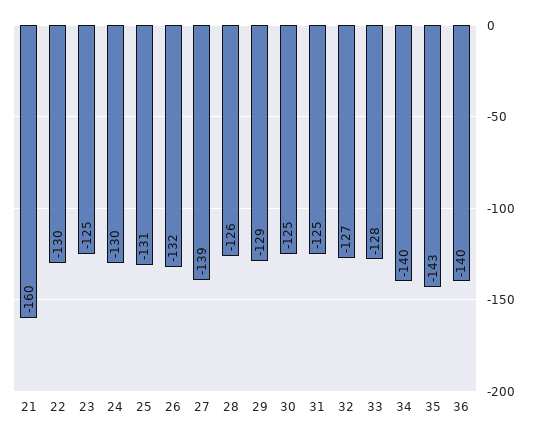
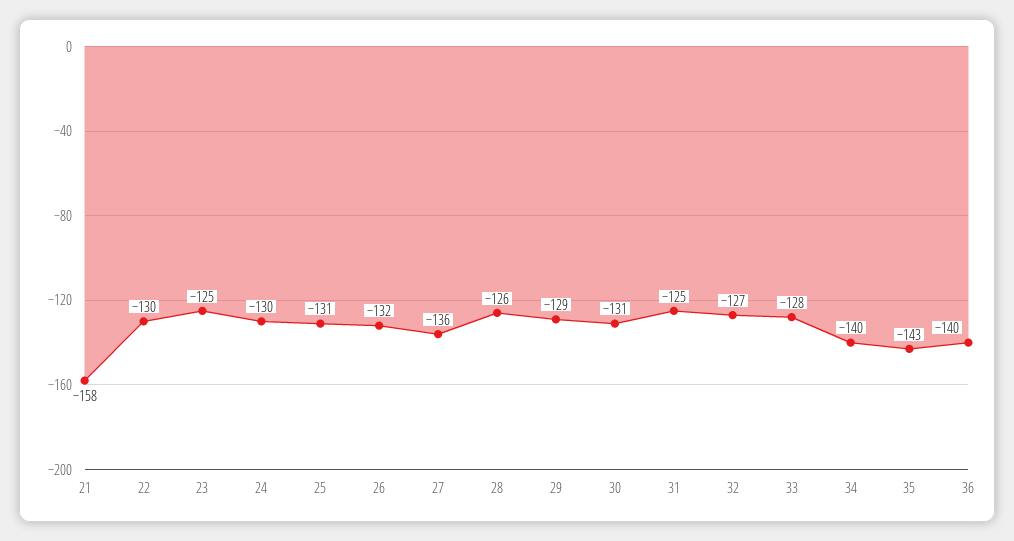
21: -160 -> -158
27: -139 -> -136
30: -125 -> -131

